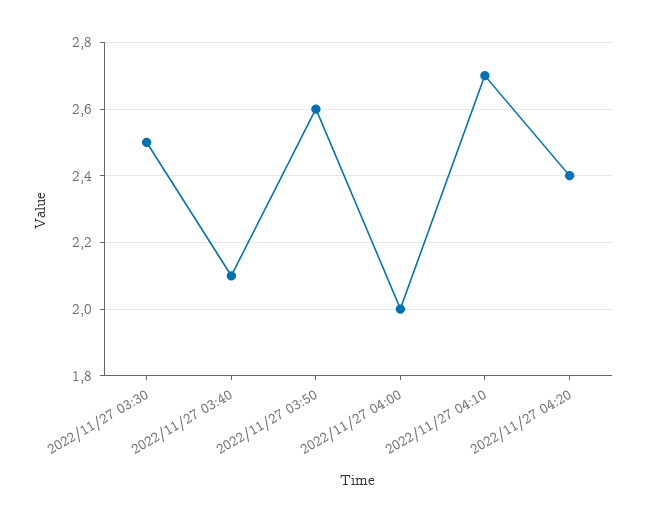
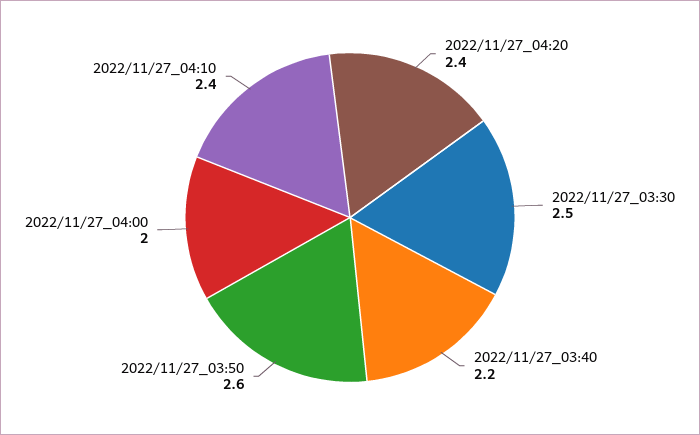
2022/11/27 03:40: 2.1 -> 2.2
2022/11/27 04:10: 2.7 -> 2.4

